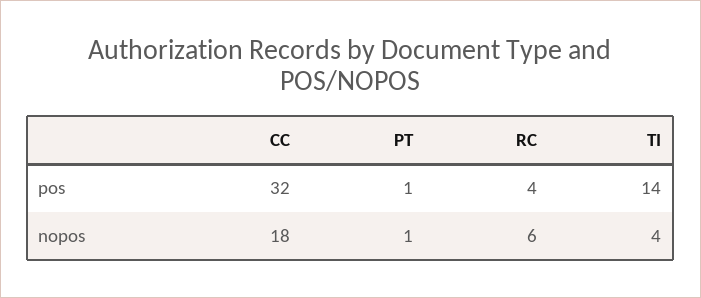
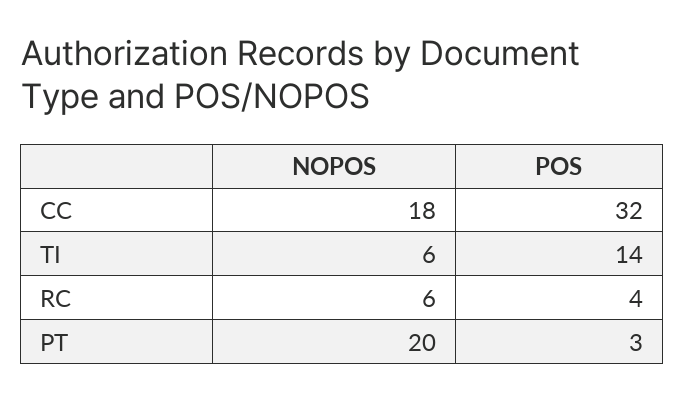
PT, pos: 1 -> 3
PT, nopos: 1 -> 20
TI, nopos: 4 -> 6

